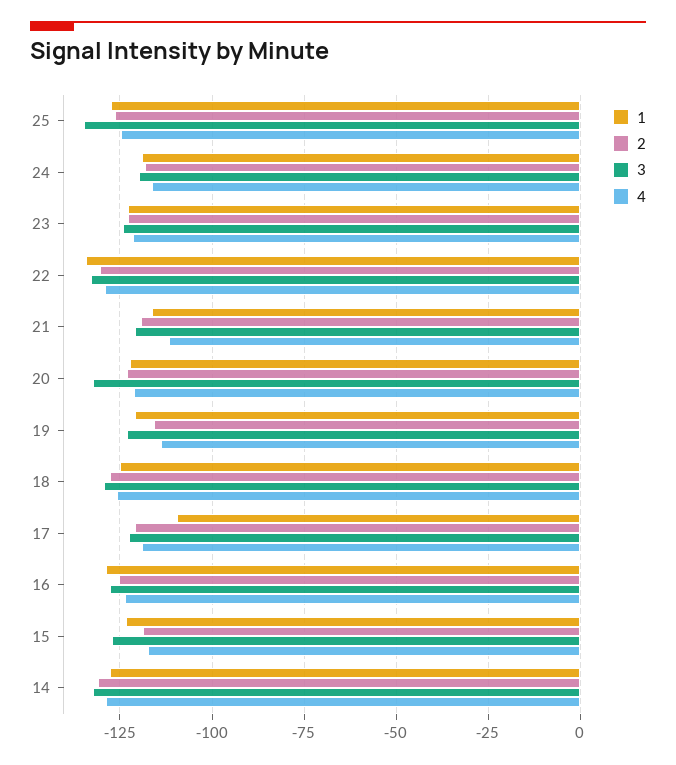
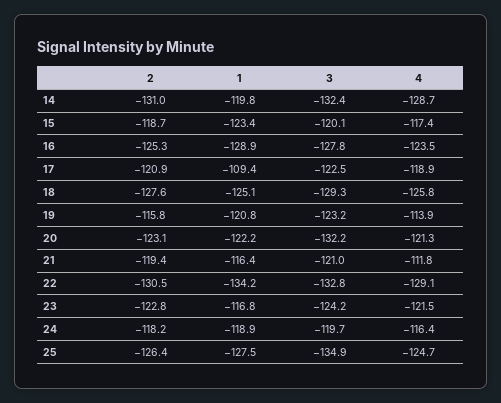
1, 23: -122.5 -> -116.8
3, 15: -127.5 -> -120.1
1, 14: -127.5 -> -119.8

